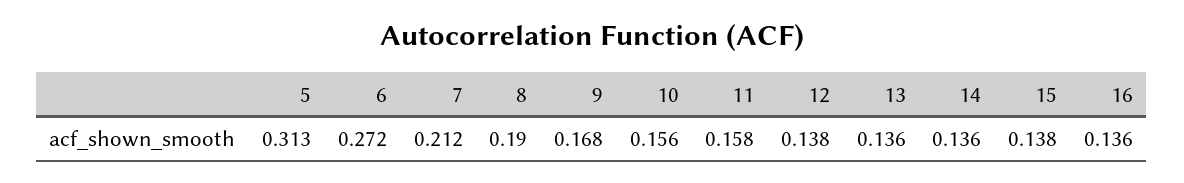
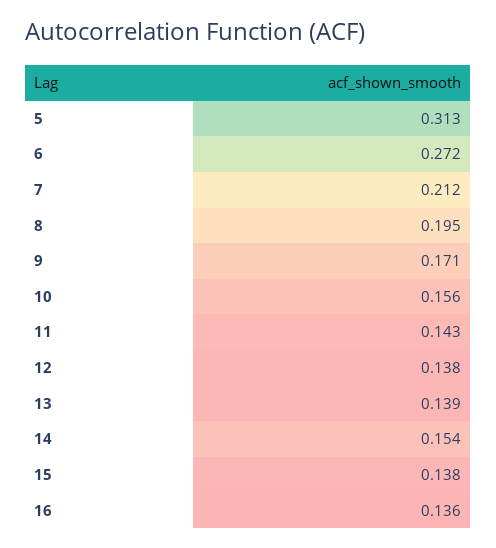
8: 0.19 -> 0.195
9: 0.168 -> 0.171
11: 0.158 -> 0.143
13: 0.136 -> 0.139
14: 0.136 -> 0.154

